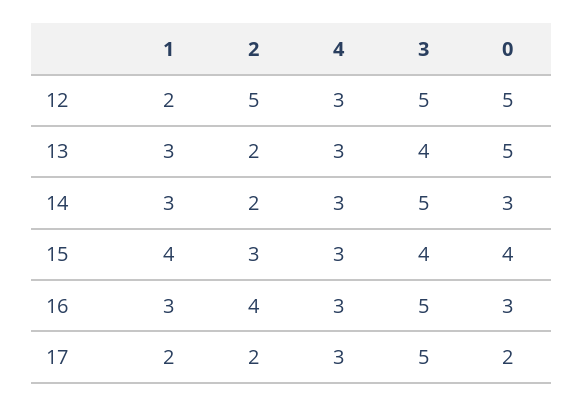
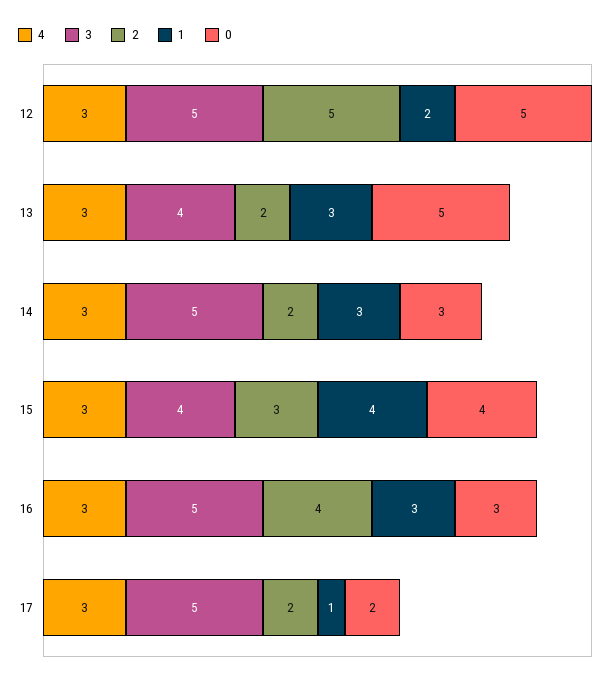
1, 17: 2 -> 1

